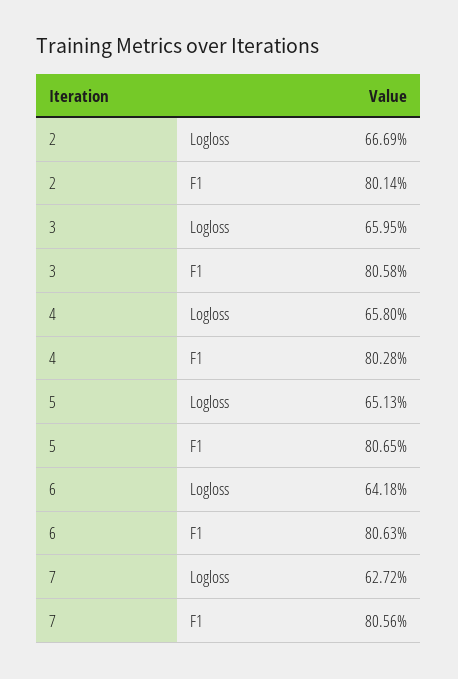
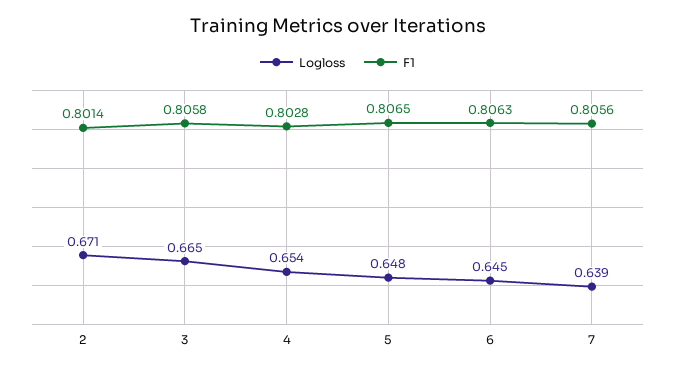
Logloss, 2: 0.6669 -> 0.671
Logloss, 3: 0.6595 -> 0.665
Logloss, 4: 0.658 -> 0.654
Logloss, 5: 0.6513 -> 0.648
Logloss, 6: 0.6418 -> 0.645
Logloss, 7: 0.6272 -> 0.639

